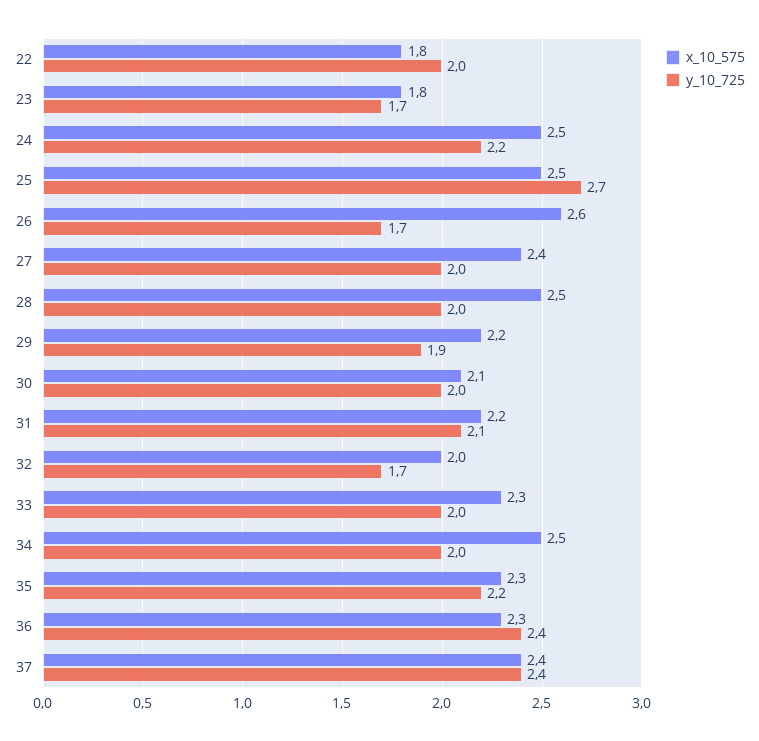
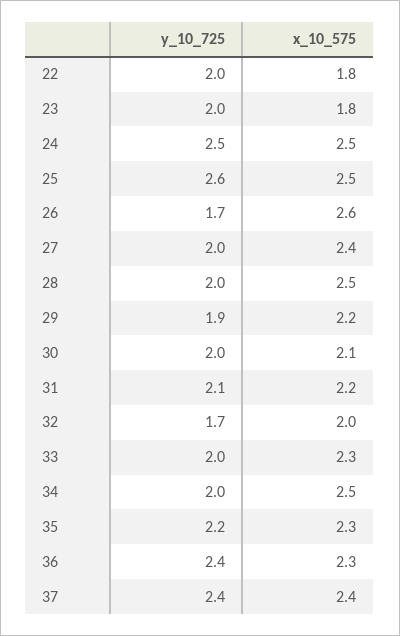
y_10_725, 23: 1.7 -> 2
y_10_725, 24: 2.2 -> 2.5
y_10_725, 25: 2.7 -> 2.6

